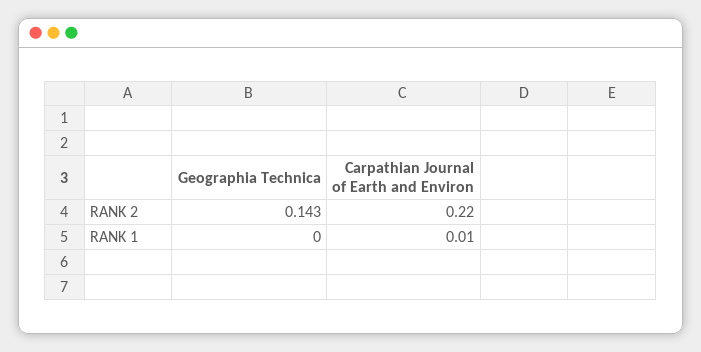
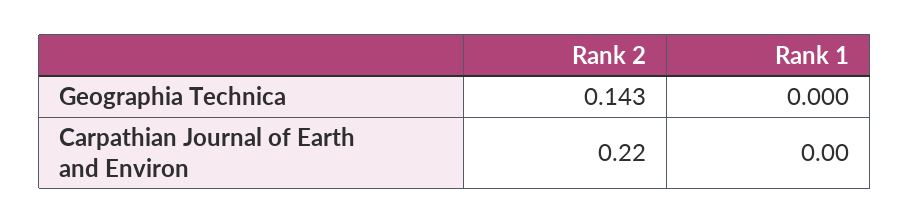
Carpathian Journal of Earth and Environ, RANK 1: 0.01 -> 0

